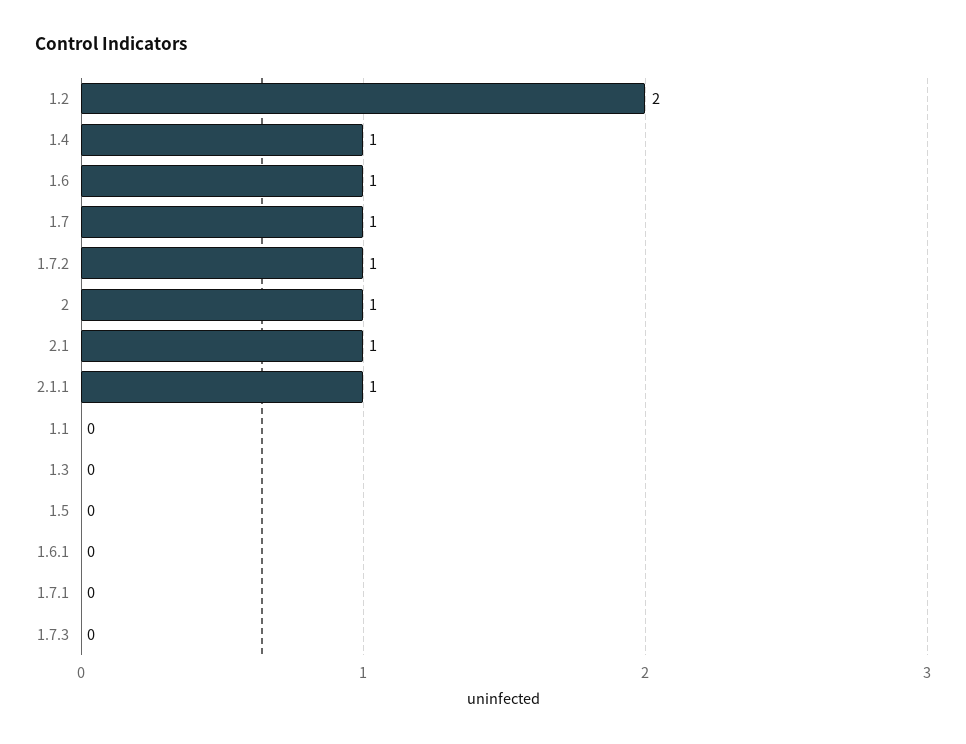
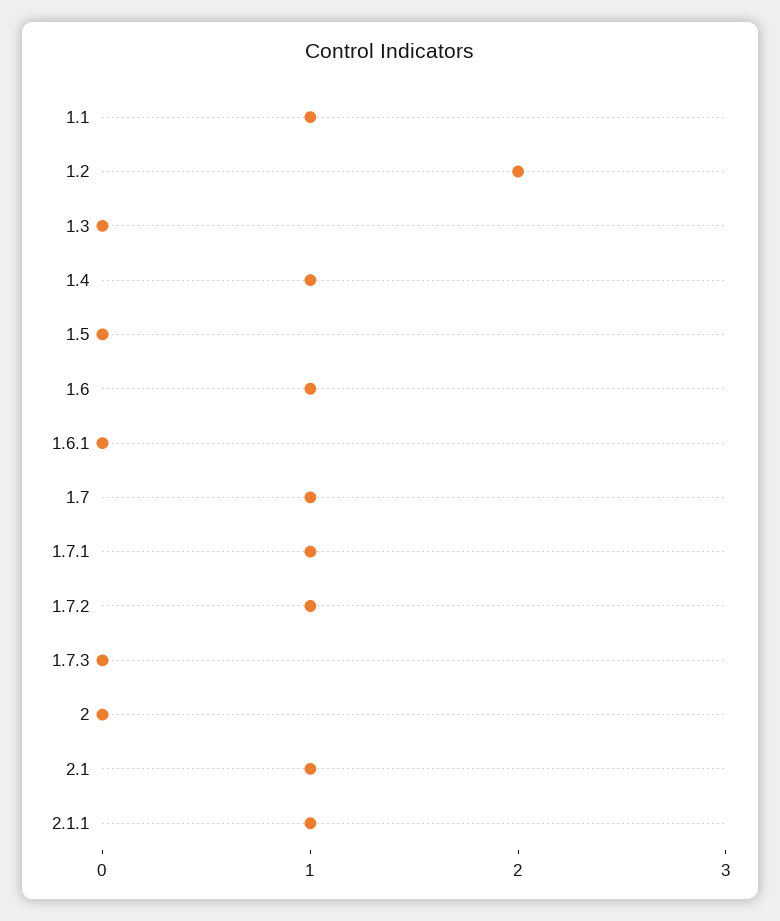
2: 1 -> 0
1.1: 0 -> 1
1.7.1: 0 -> 1

